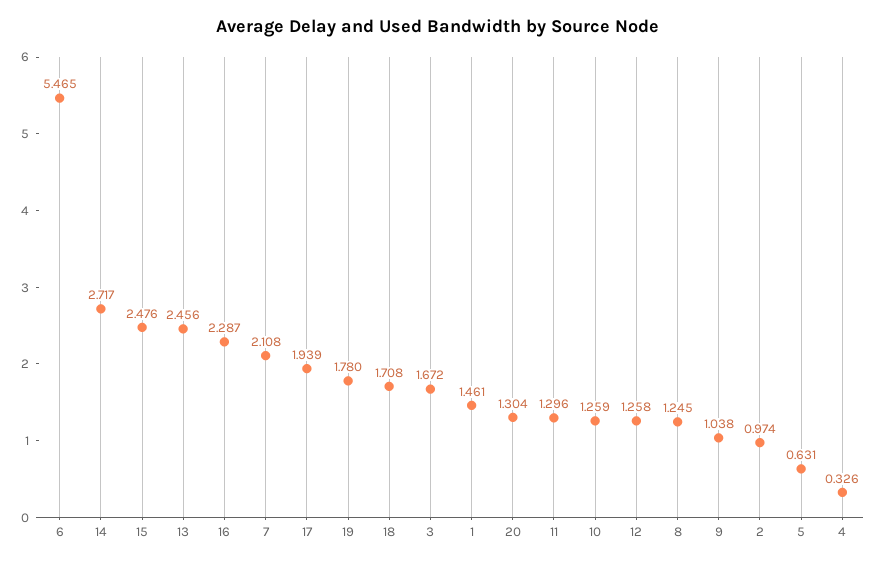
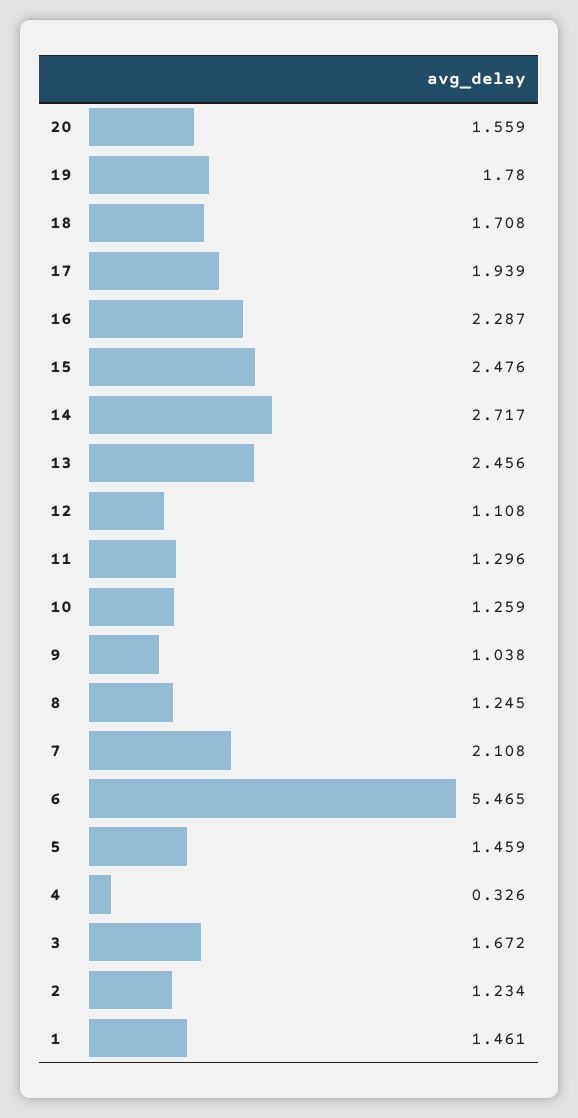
20: 1.304 -> 1.559
12: 1.258 -> 1.108
2: 0.974 -> 1.234
5: 0.631 -> 1.459

